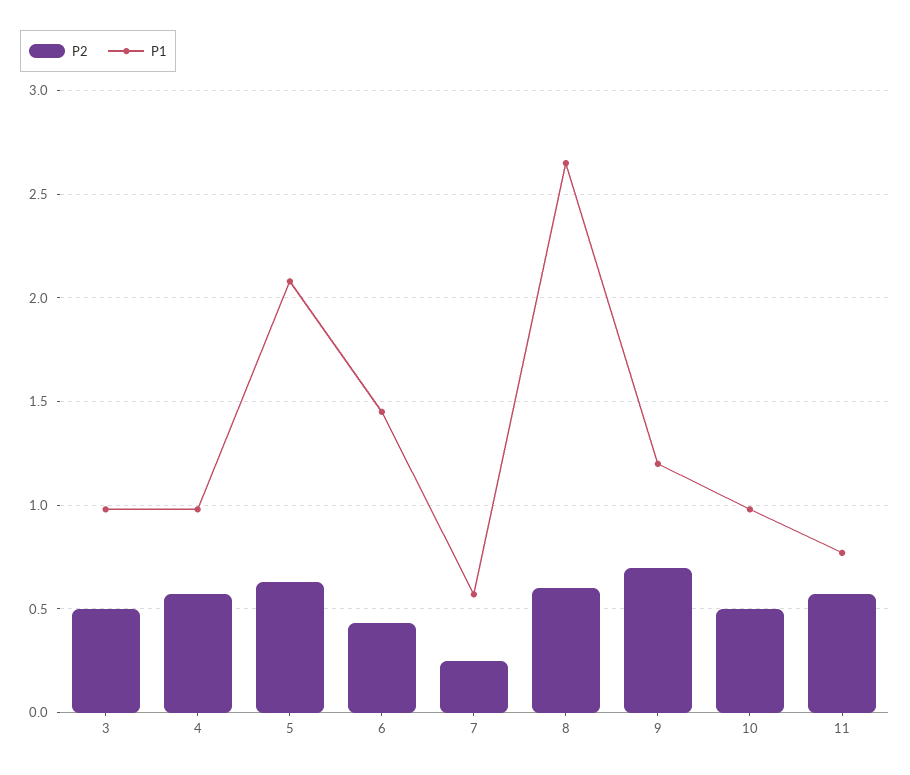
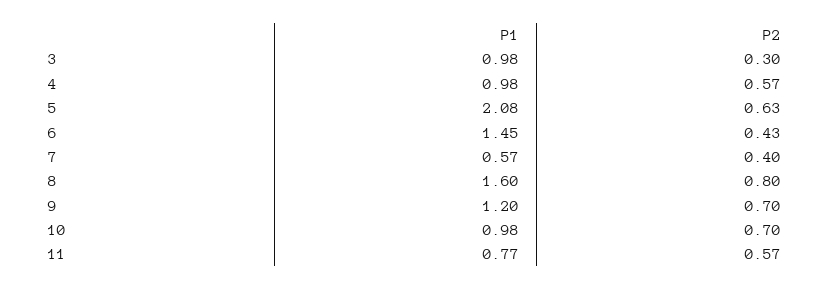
P2, 3: 0.5 -> 0.3
P2, 7: 0.25 -> 0.4
P2, 8: 0.6 -> 0.8
P1, 8: 2.65 -> 1.6
P2, 10: 0.5 -> 0.7

